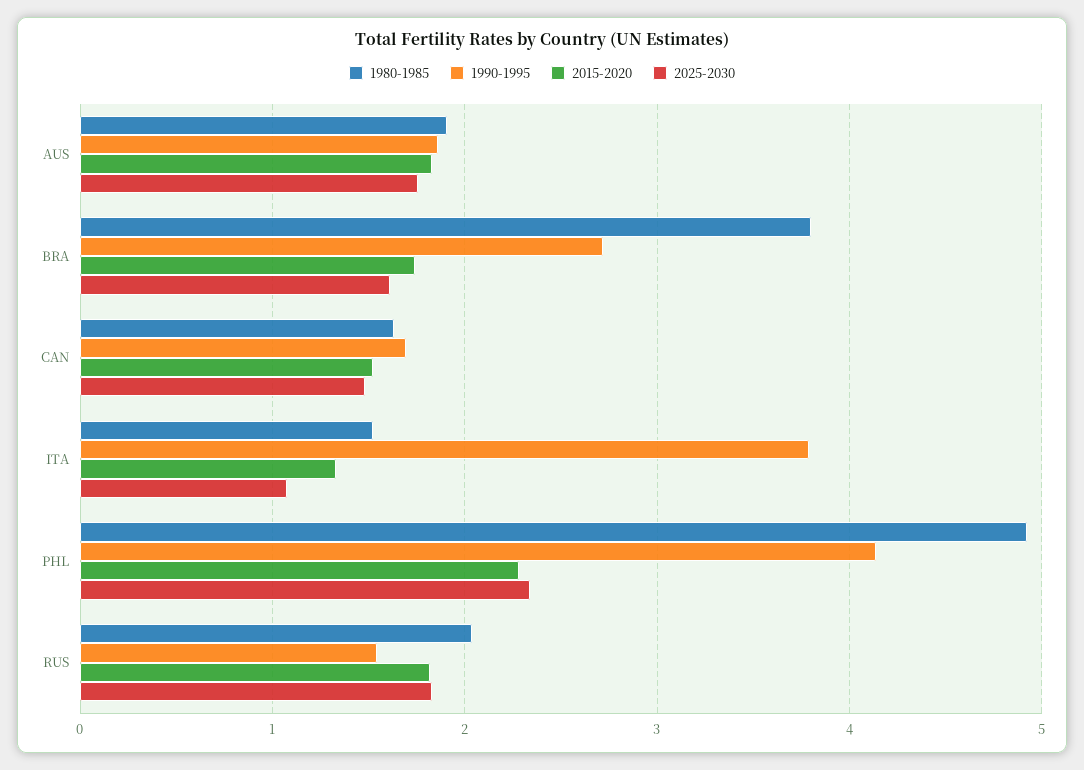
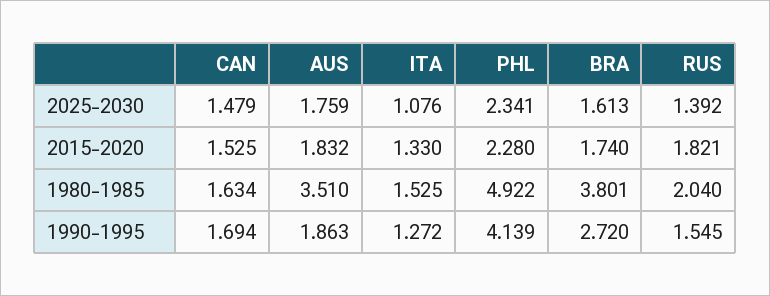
1980-1985, AUS: 1.9 -> 3.51
1990-1995, ITA: 3.8 -> 1.272
2025-2030, RUS: 1.8 -> 1.392

